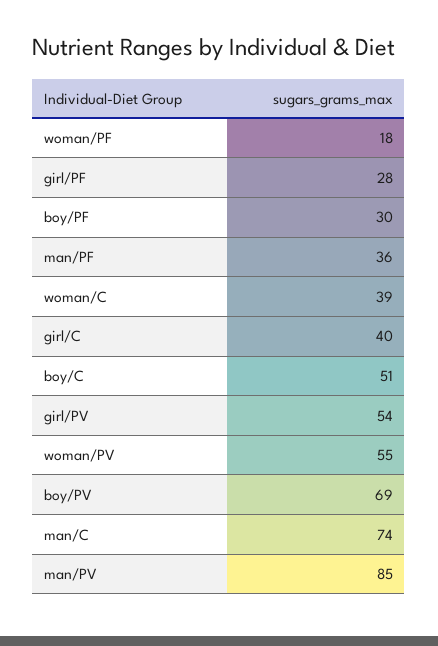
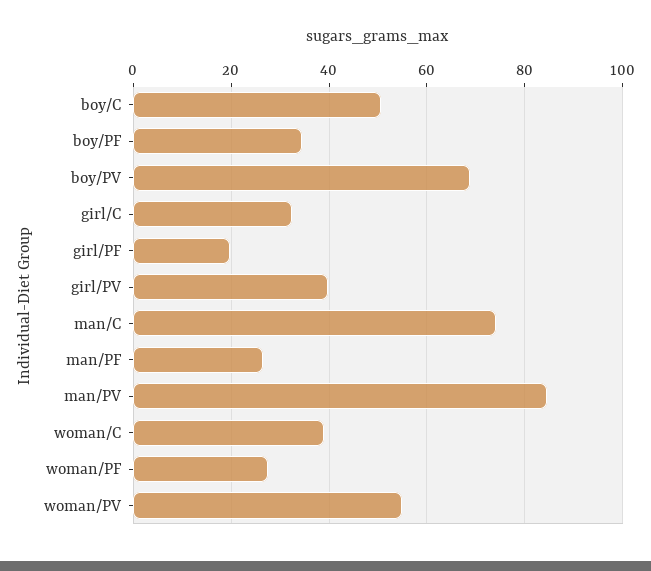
woman/PF: 18 -> 28
girl/PF: 28 -> 20
boy/PF: 30 -> 34
man/PF: 36 -> 26
girl/C: 40 -> 32
girl/PV: 54 -> 40

